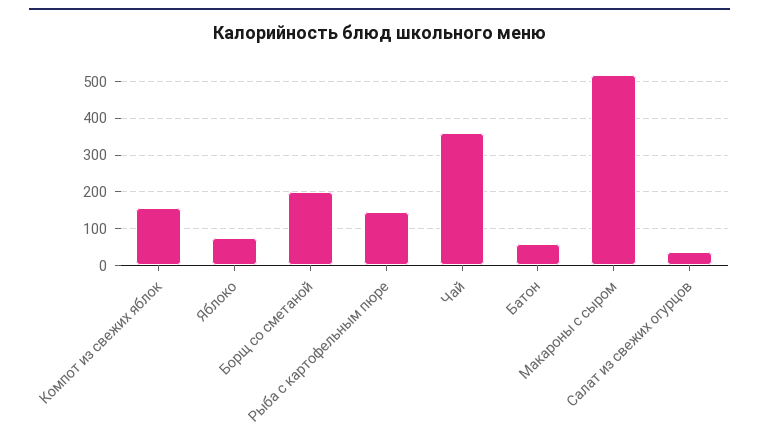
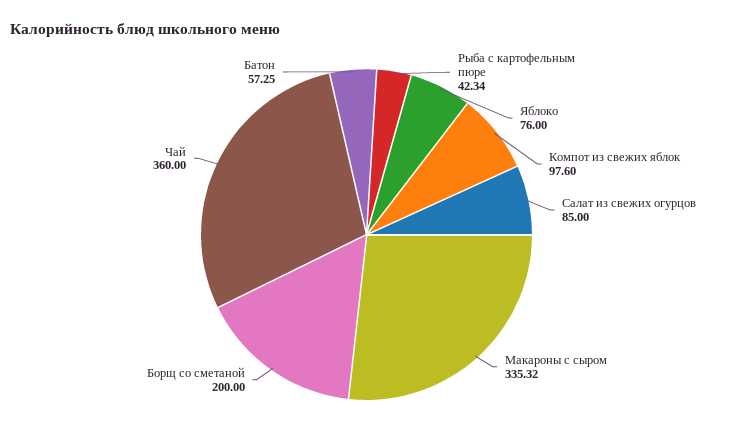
Компот из свежих яблок: 160 -> 97.6
Рыба с картофельным пюре: 140 -> 42.34
Макароны с сыром: 520 -> 335.32
Салат из свежих огурцов: 40 -> 85

